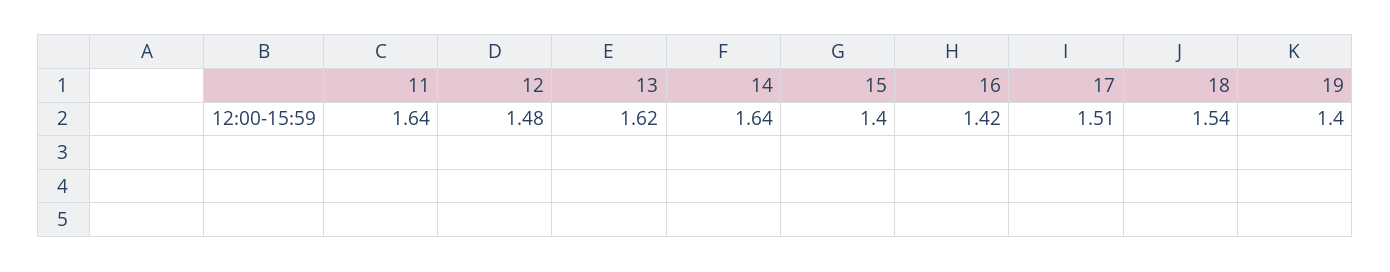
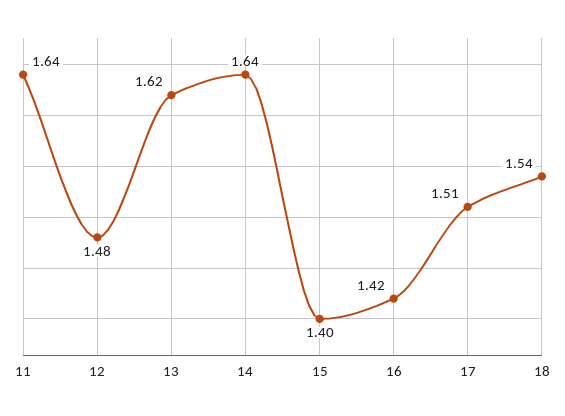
19: 1.4 -> none

